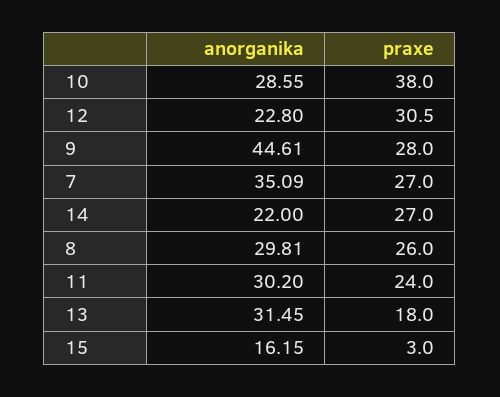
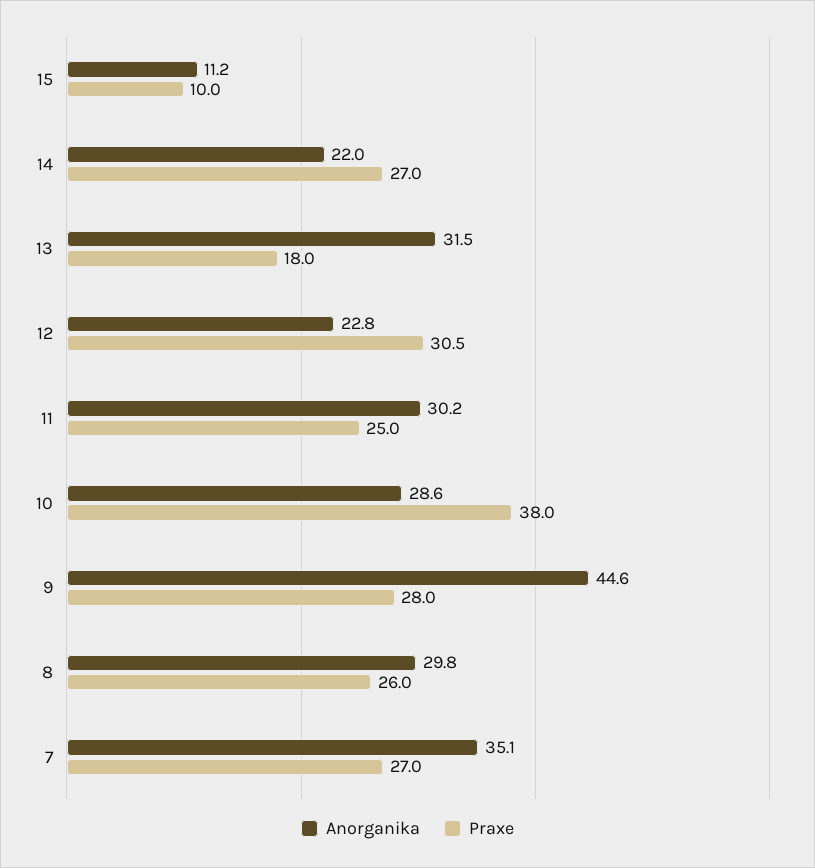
praxe, 11: 24 -> 25
anorganika, 15: 16.15 -> 11.2
praxe, 15: 3 -> 10

